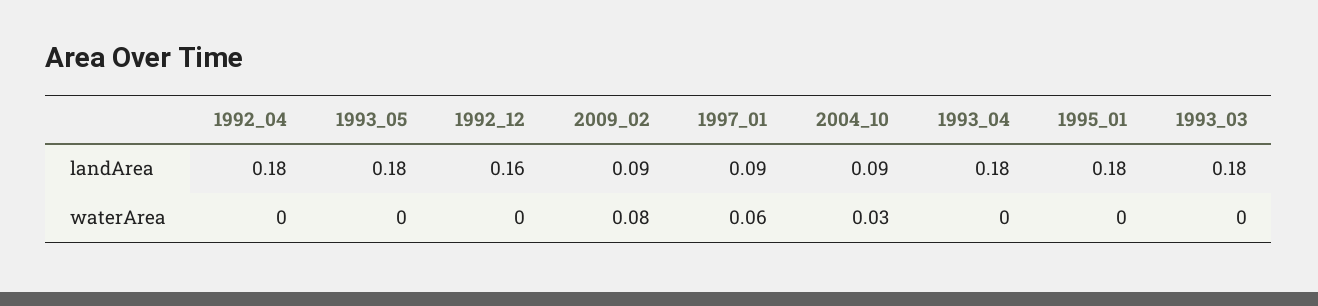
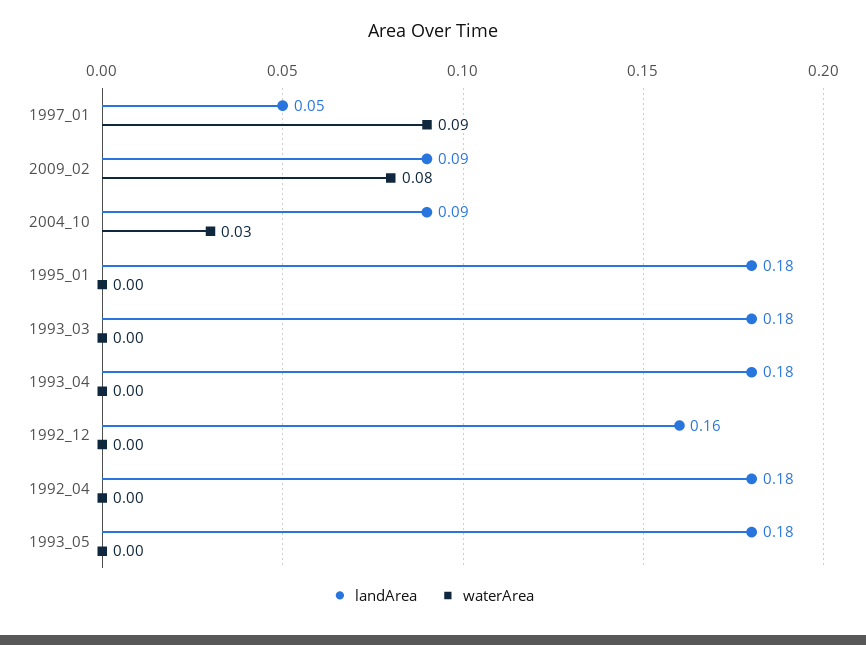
landArea, 1997_01: 0.09 -> 0.05
waterArea, 1997_01: 0.06 -> 0.09

